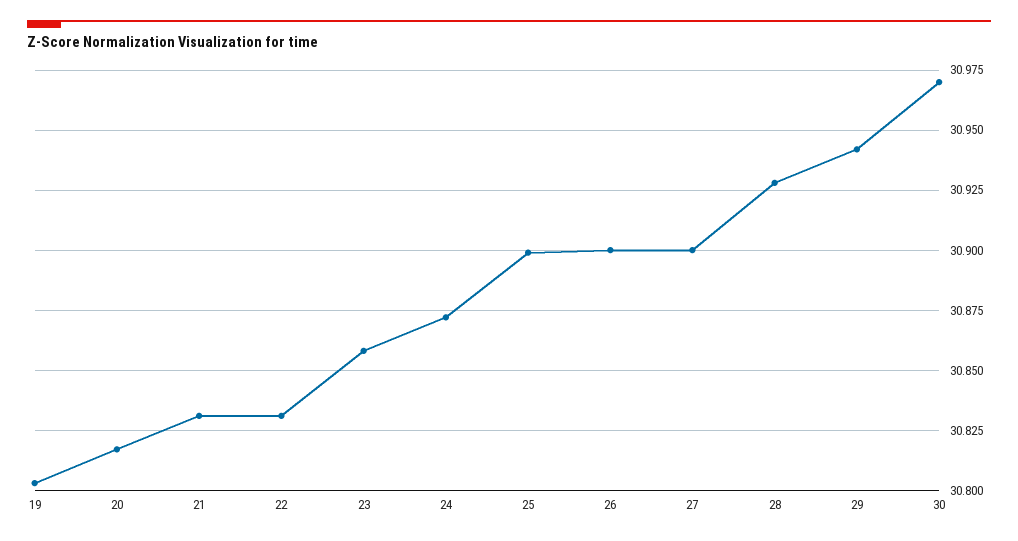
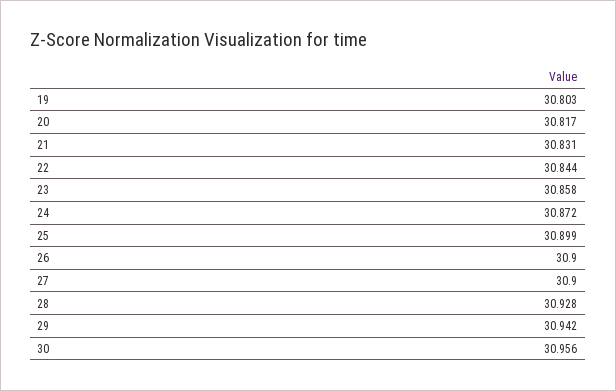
22: 30.83 -> 30.844
30: 30.97 -> 30.956

